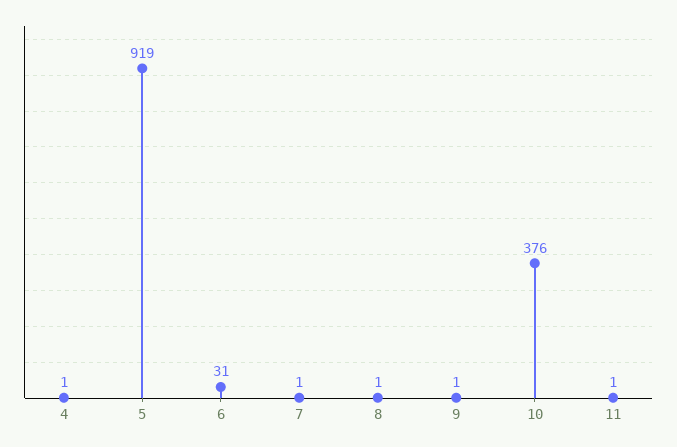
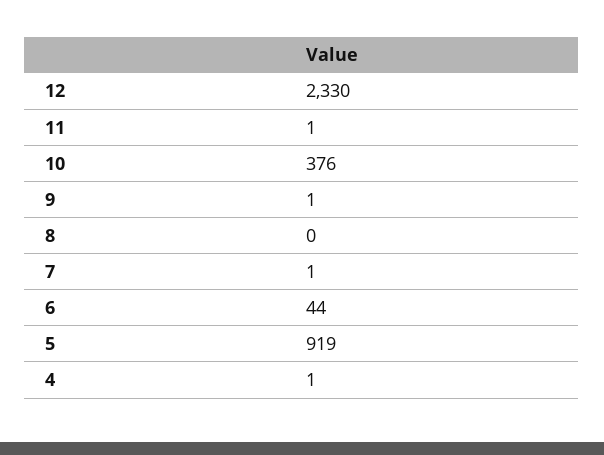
6: 31 -> 44
8: 1 -> 0
12: none -> 2330

